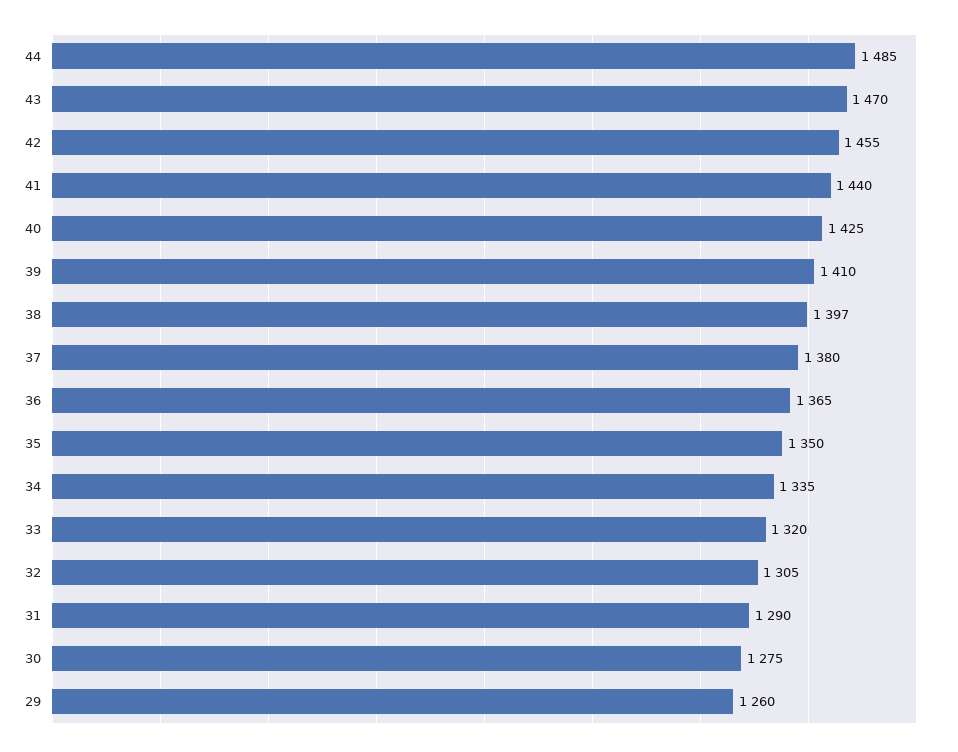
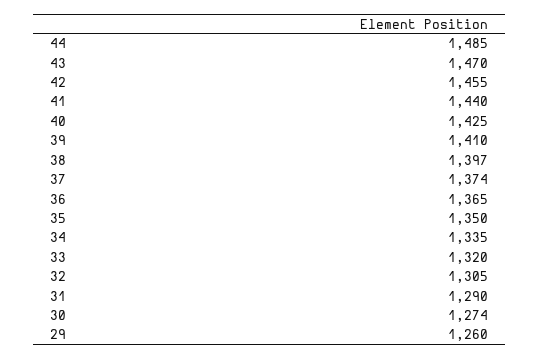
37: 1380 -> 1374
30: 1275 -> 1274

